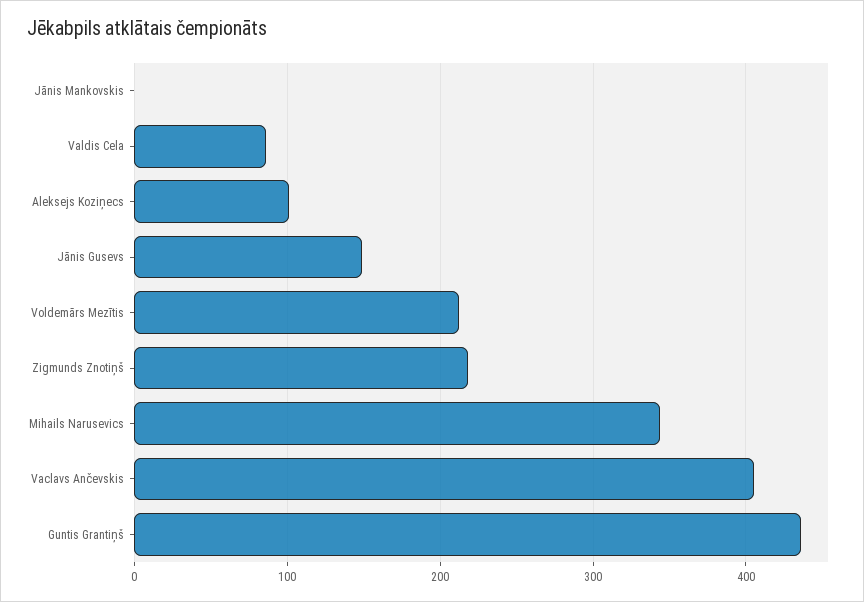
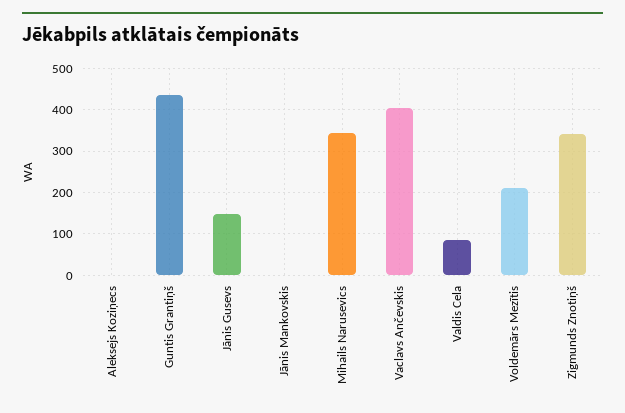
Aleksejs Koziņecs: 100 -> 0
Zigmunds Znotiņš: 220 -> 340

